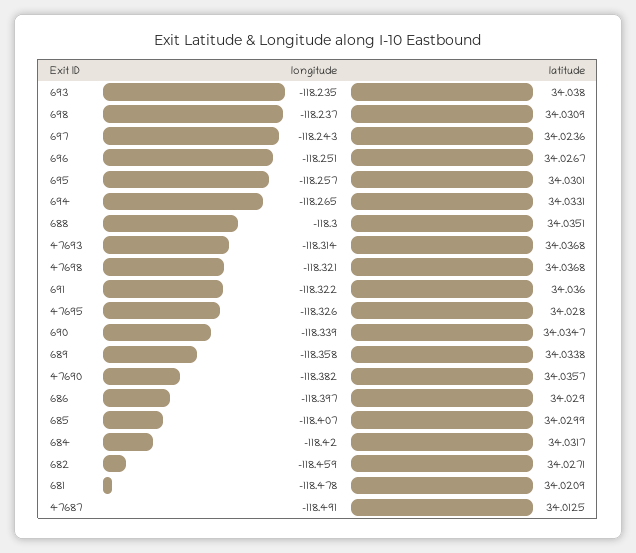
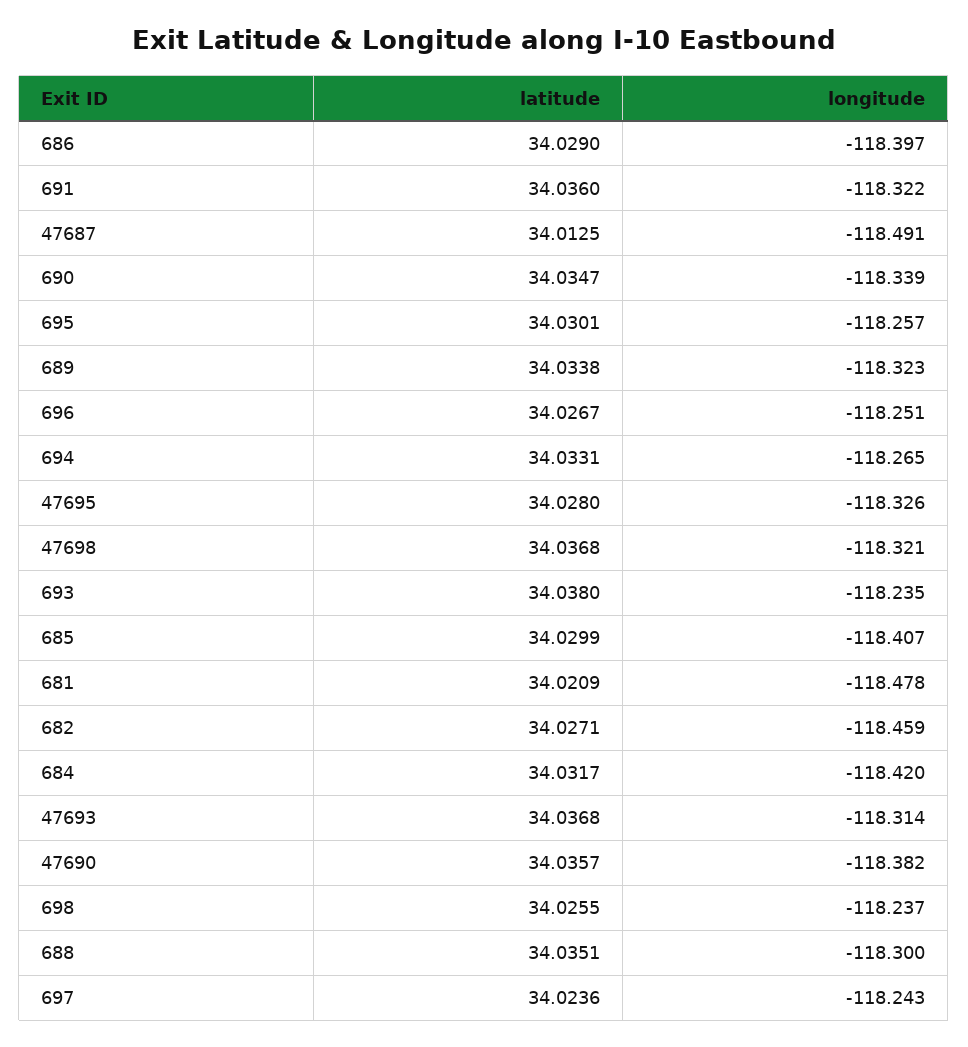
latitude, 698: 34.0309 -> 34.0255
longitude, 689: -118.358 -> -118.323

